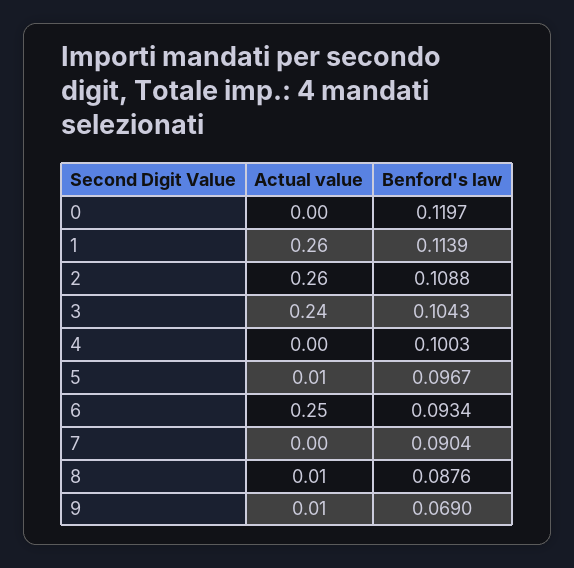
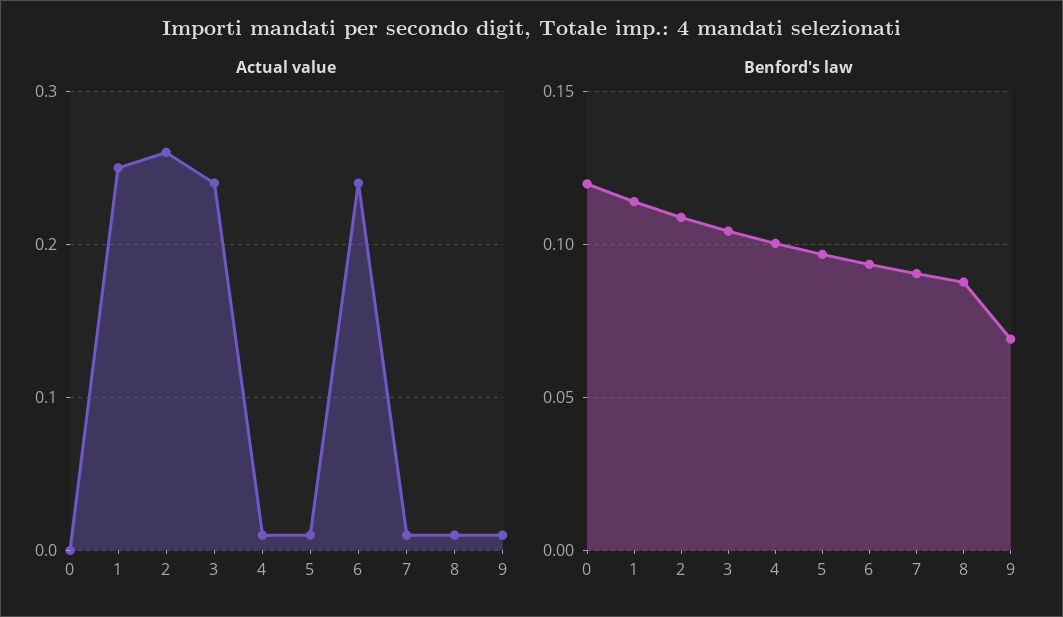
Actual value, 1: 0.26 -> 0.25
Actual value, 4: 0 -> 0.01
Actual value, 6: 0.25 -> 0.24
Actual value, 7: 0 -> 0.01

